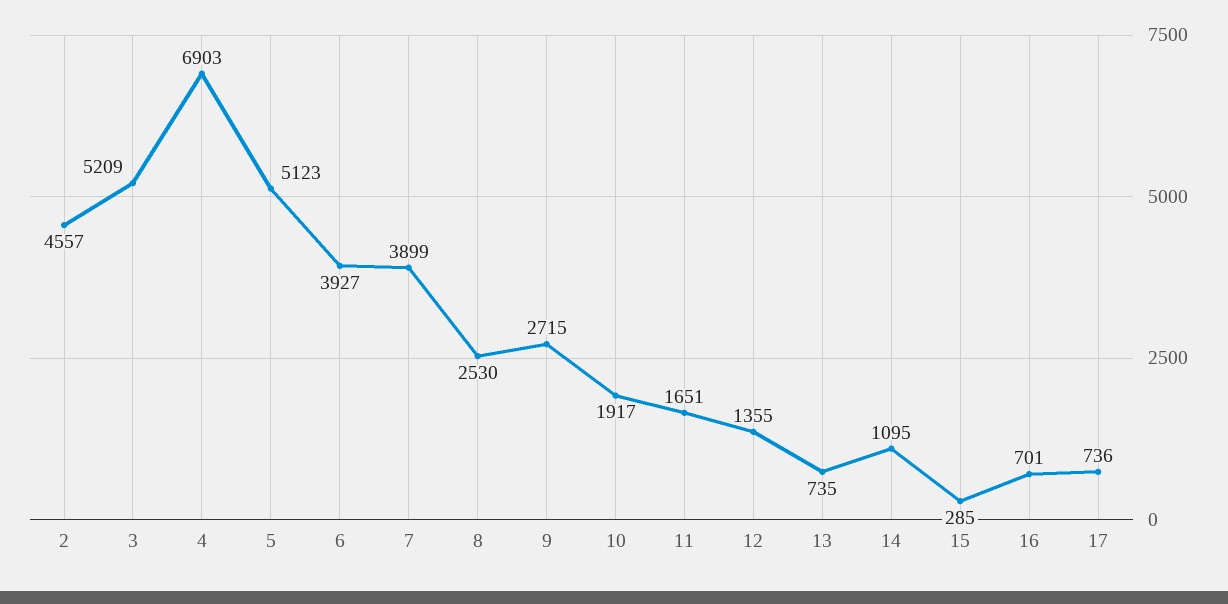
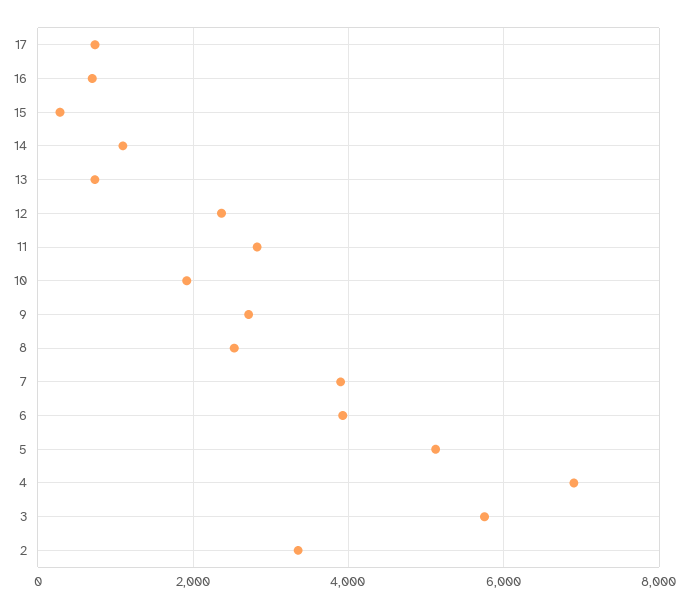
2: 4557 -> 3400
3: 5209 -> 5800
11: 1651 -> 2800
12: 1355 -> 2400

